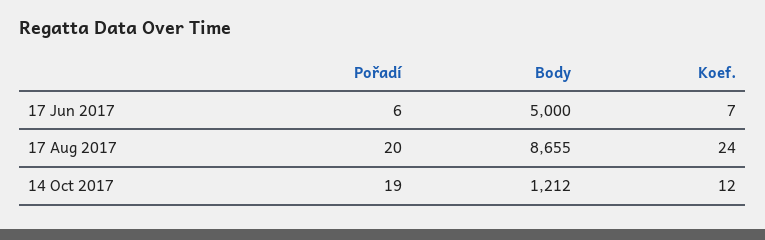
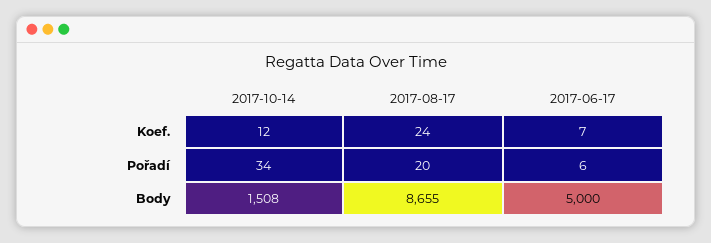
Pořadí, 14 Oct 2017: 19 -> 34
Body, 14 Oct 2017: 1212 -> 1508

